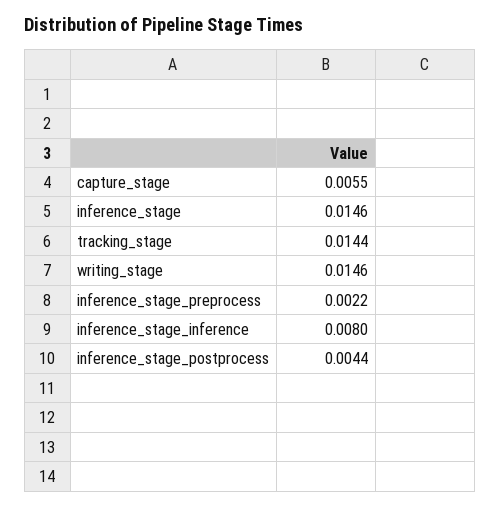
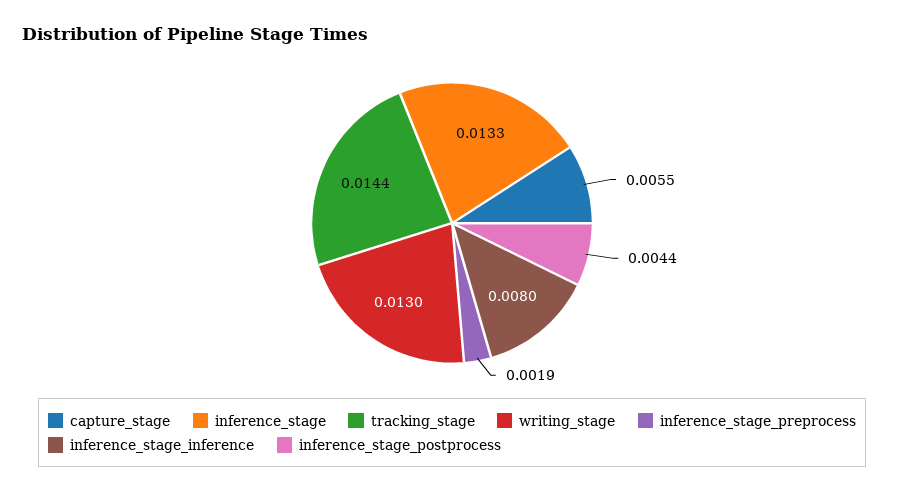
inference_stage: 0.0146 -> 0.0133
writing_stage: 0.0146 -> 0.013
inference_stage_preprocess: 0.0022 -> 0.0019

